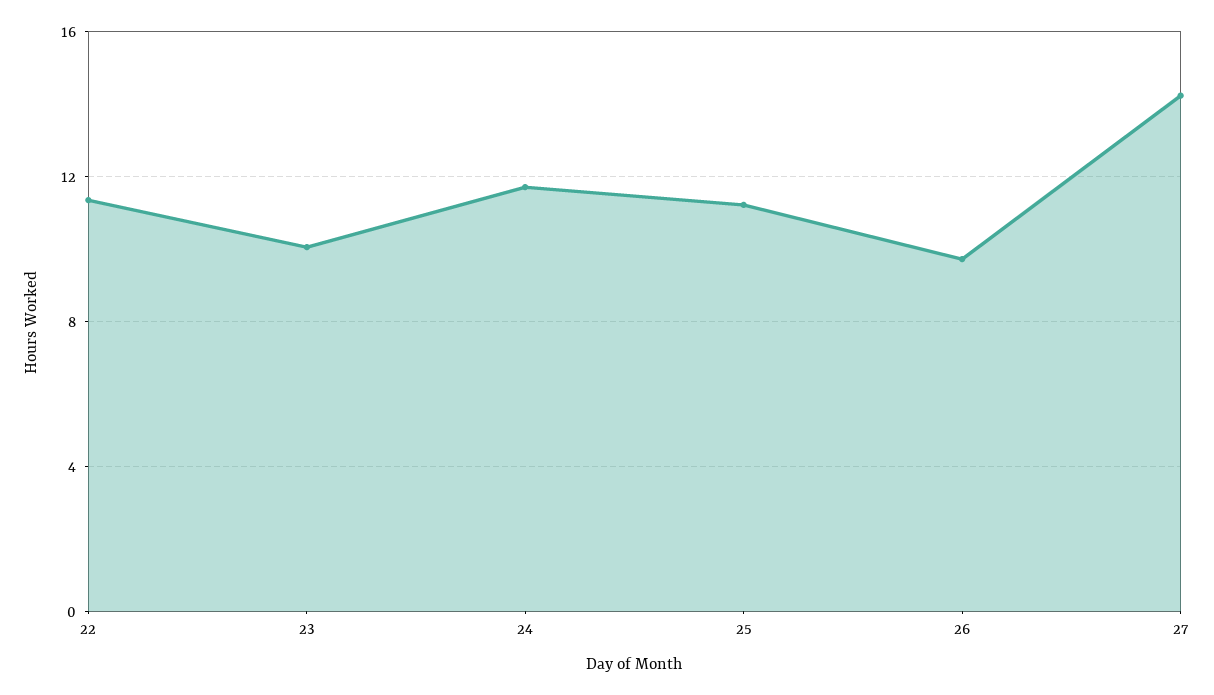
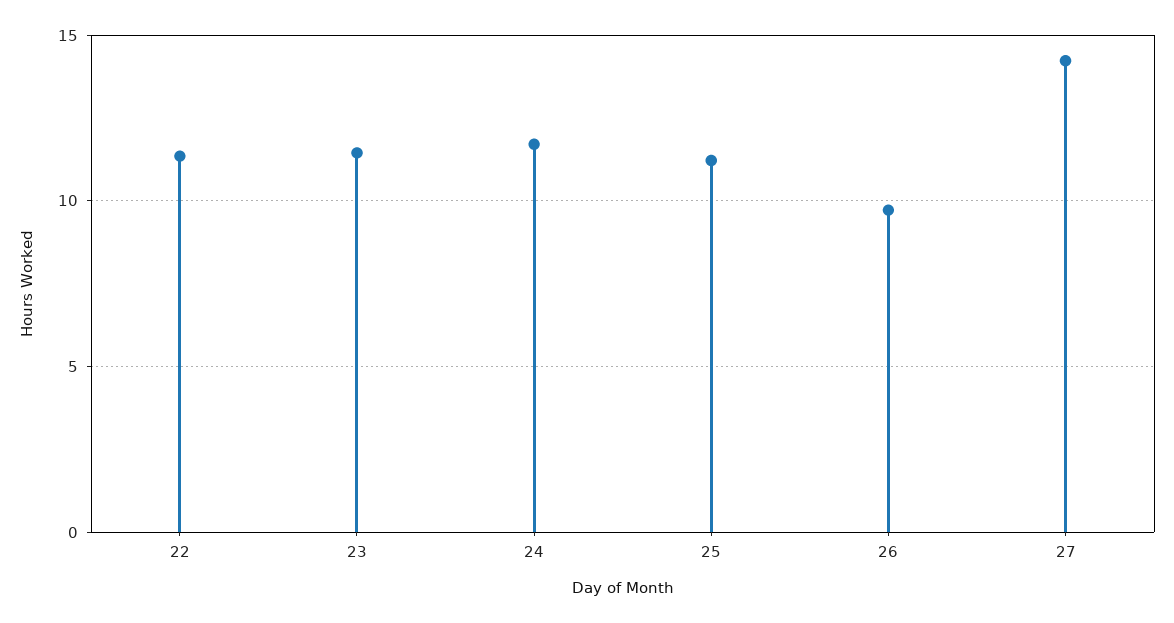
23: 10 -> 11.5

